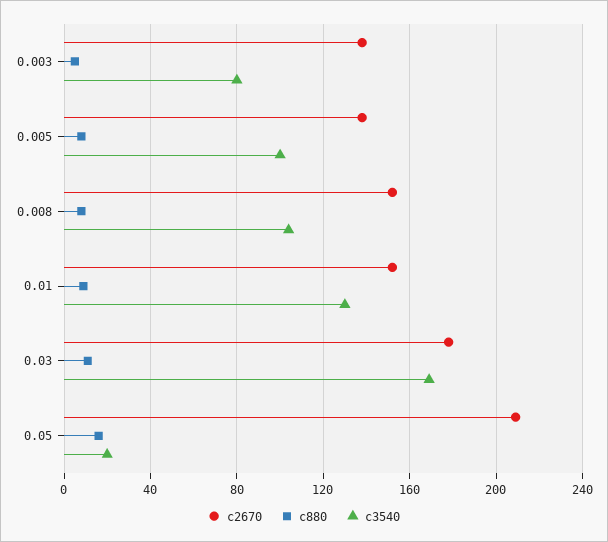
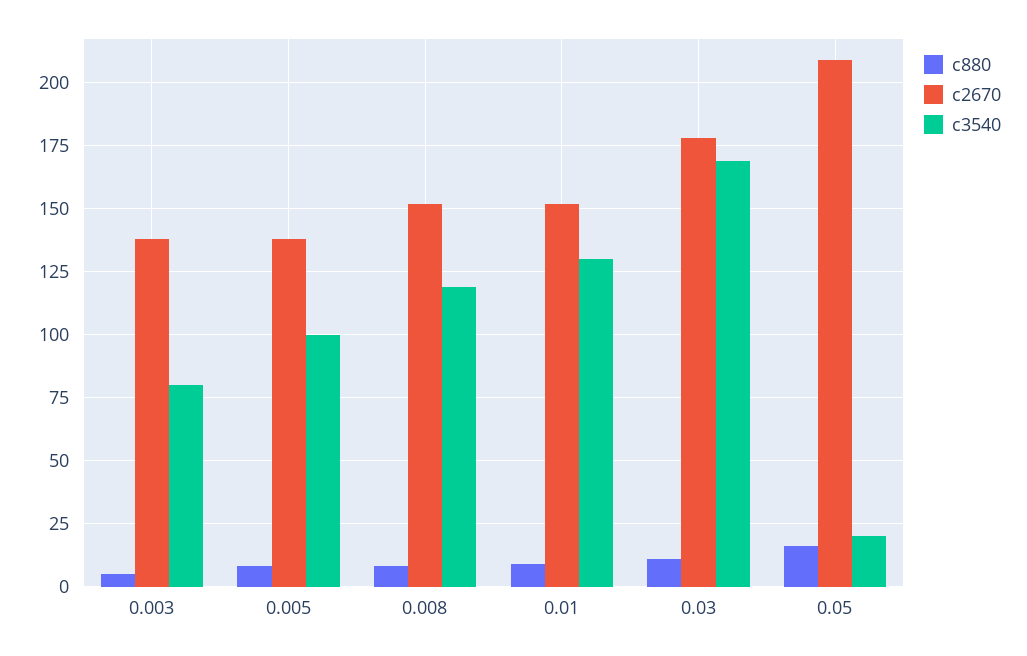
c3540, 0.008: 105 -> 120

